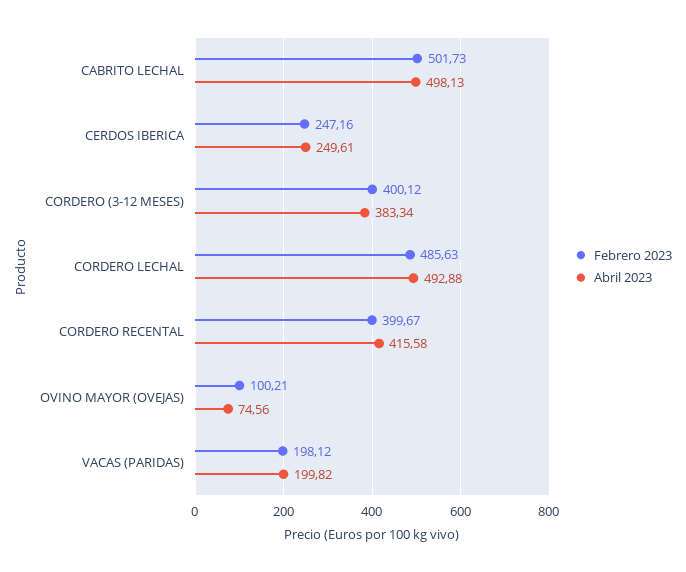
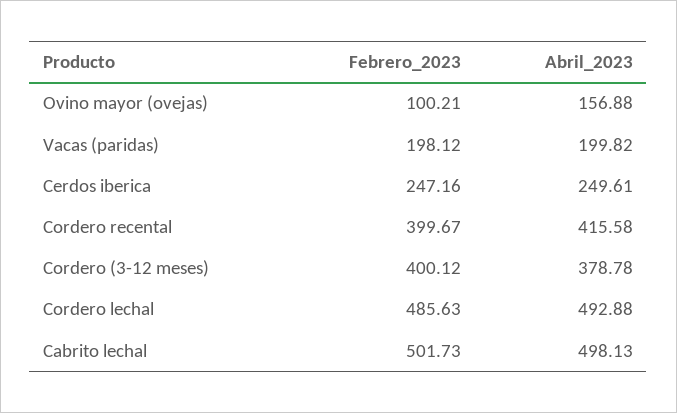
Abril 2023, CORDERO (3-12 MESES): 383.34 -> 378.78
Abril 2023, OVINO MAYOR (OVEJAS): 74.56 -> 156.88

